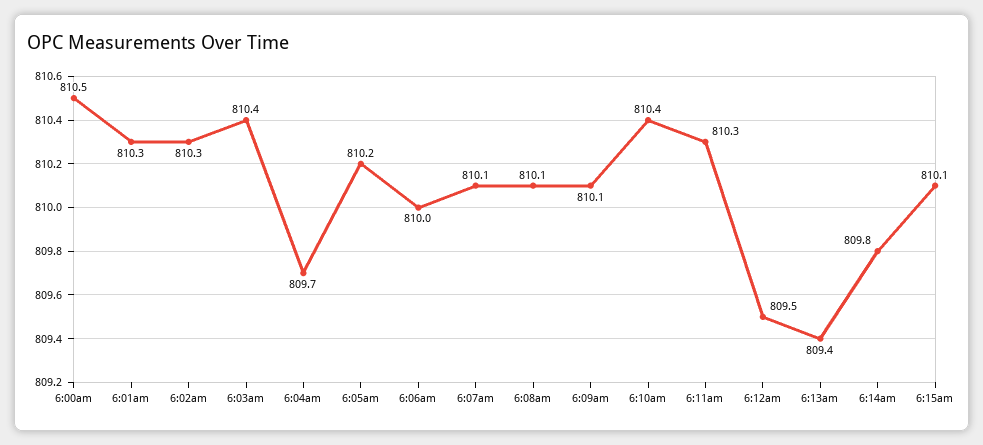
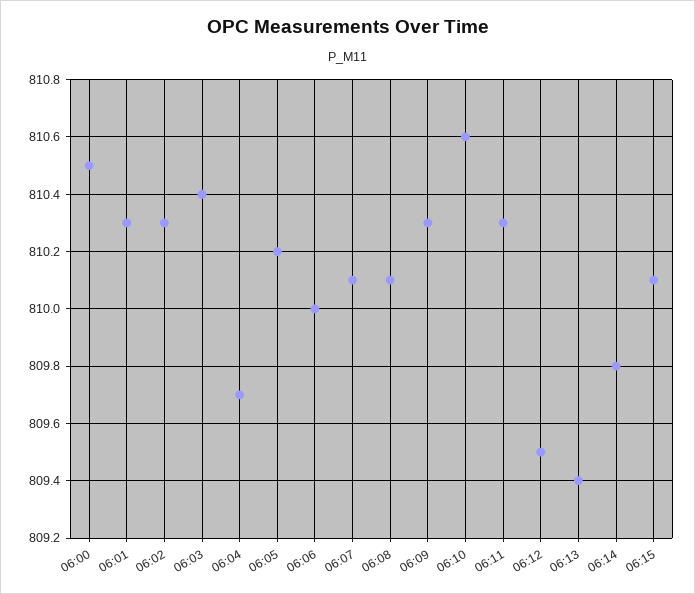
6:09am: 810.1 -> 810.3
6:10am: 810.4 -> 810.6

